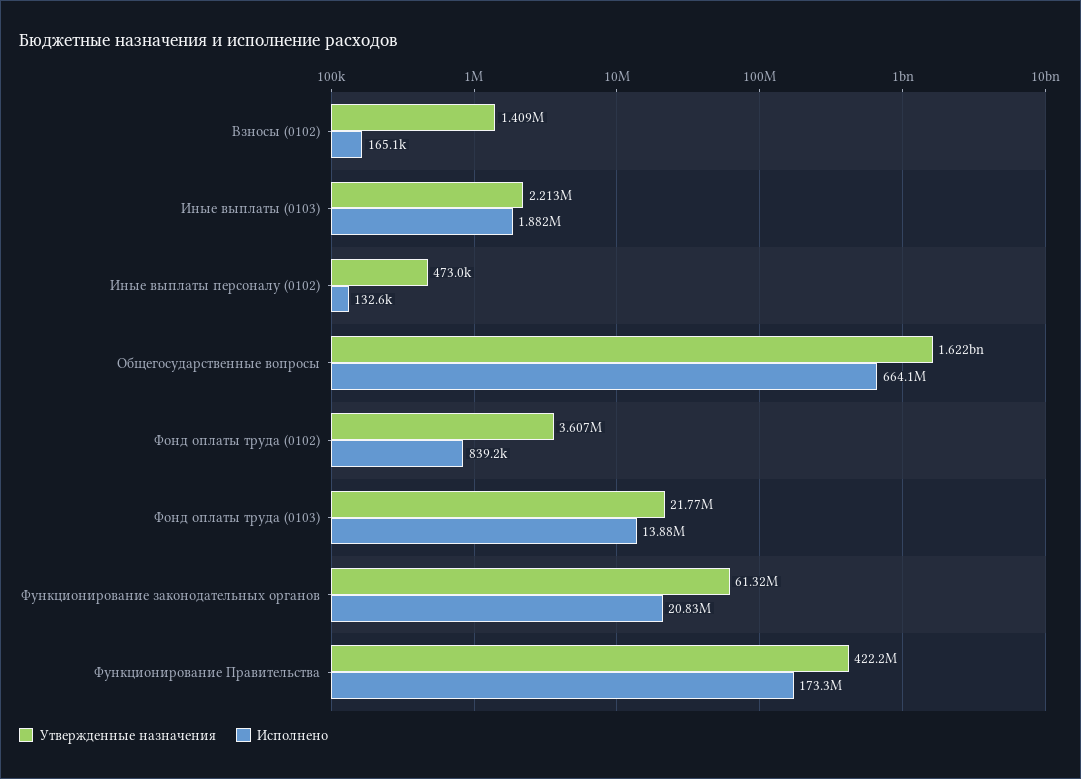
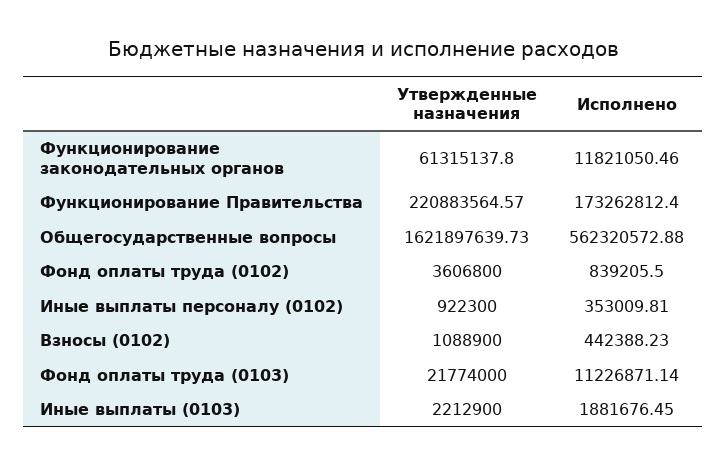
Утвержденные назначения, Взносы (0102): 1409000 -> 1088900
Исполнено, Взносы (0102): 165100 -> 442388.23
Утвержденные назначения, Иные выплаты персоналу (0102): 473000 -> 922300
Исполнено, Иные выплаты персоналу (0102): 132600 -> 353009.81
Исполнено, Общегосударственные вопросы: 664100000 -> 562320572.88
Исполнено, Фонд оплаты труда (0103): 13880000 -> 11226871.14
Исполнено, Функционирование законодательных органов: 20830000 -> 11821050.46
Утвержденные назначения, Функционирование Правительства: 422200000 -> 220883564.57

